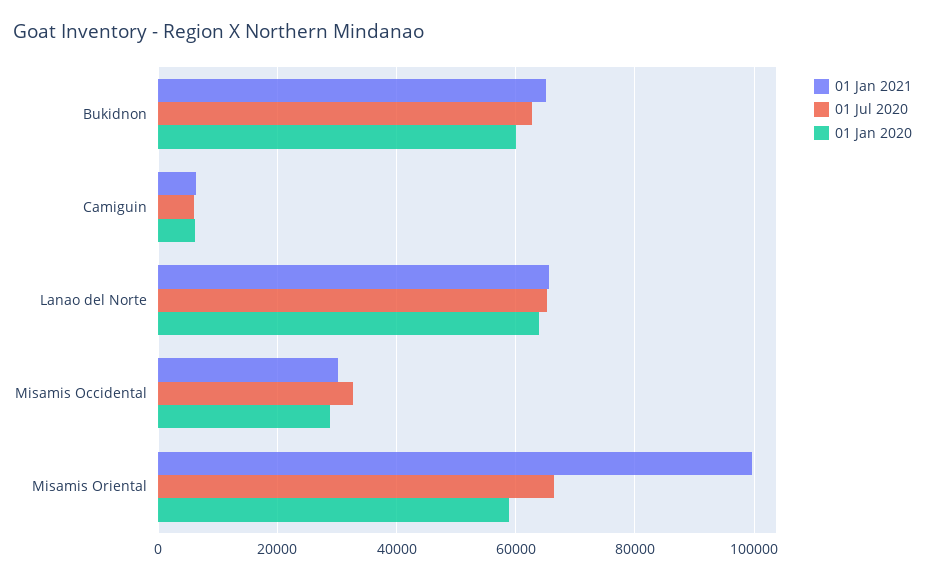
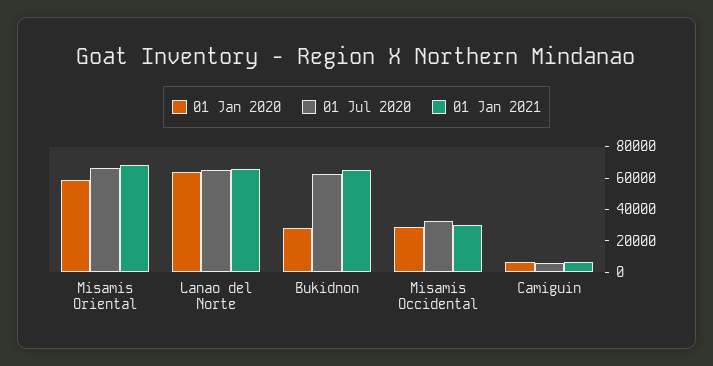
01 Jan 2020, Bukidnon: 60000 -> 30000
01 Jan 2021, Misamis Oriental: 100000 -> 70000

